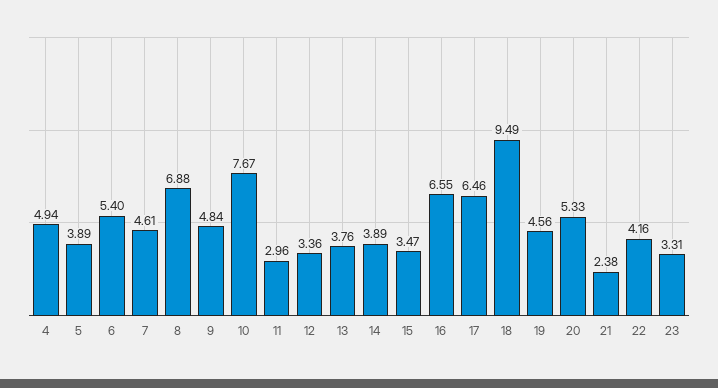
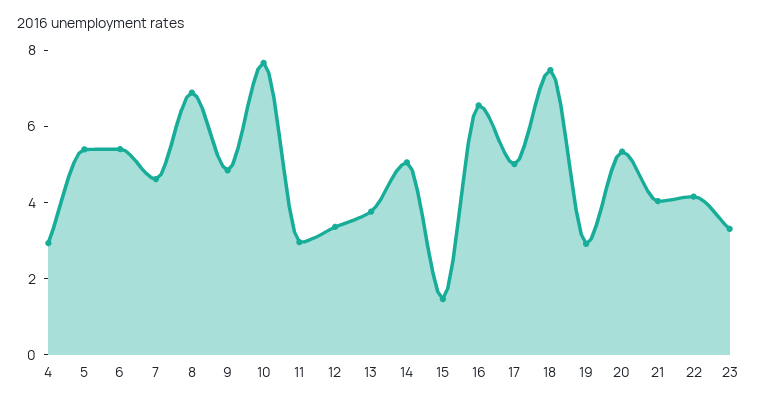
4: 4.94 -> 3
5: 3.89 -> 5.5
14: 3.89 -> 5
15: 3.47 -> 1.5
17: 6.46 -> 5
18: 9.49 -> 7.5
19: 4.56 -> 3
21: 2.38 -> 4

